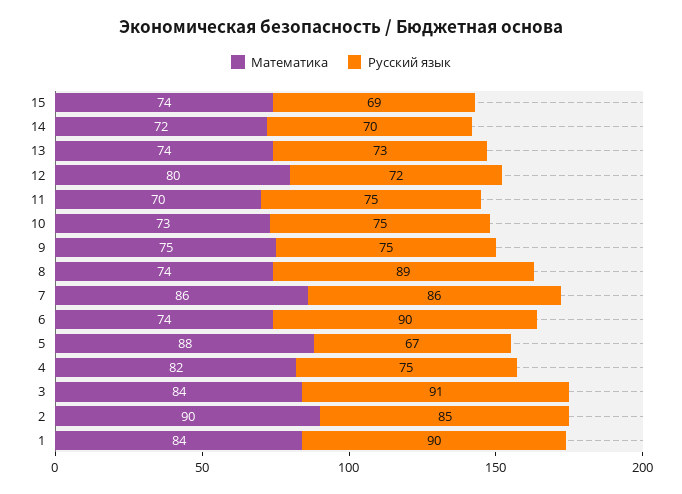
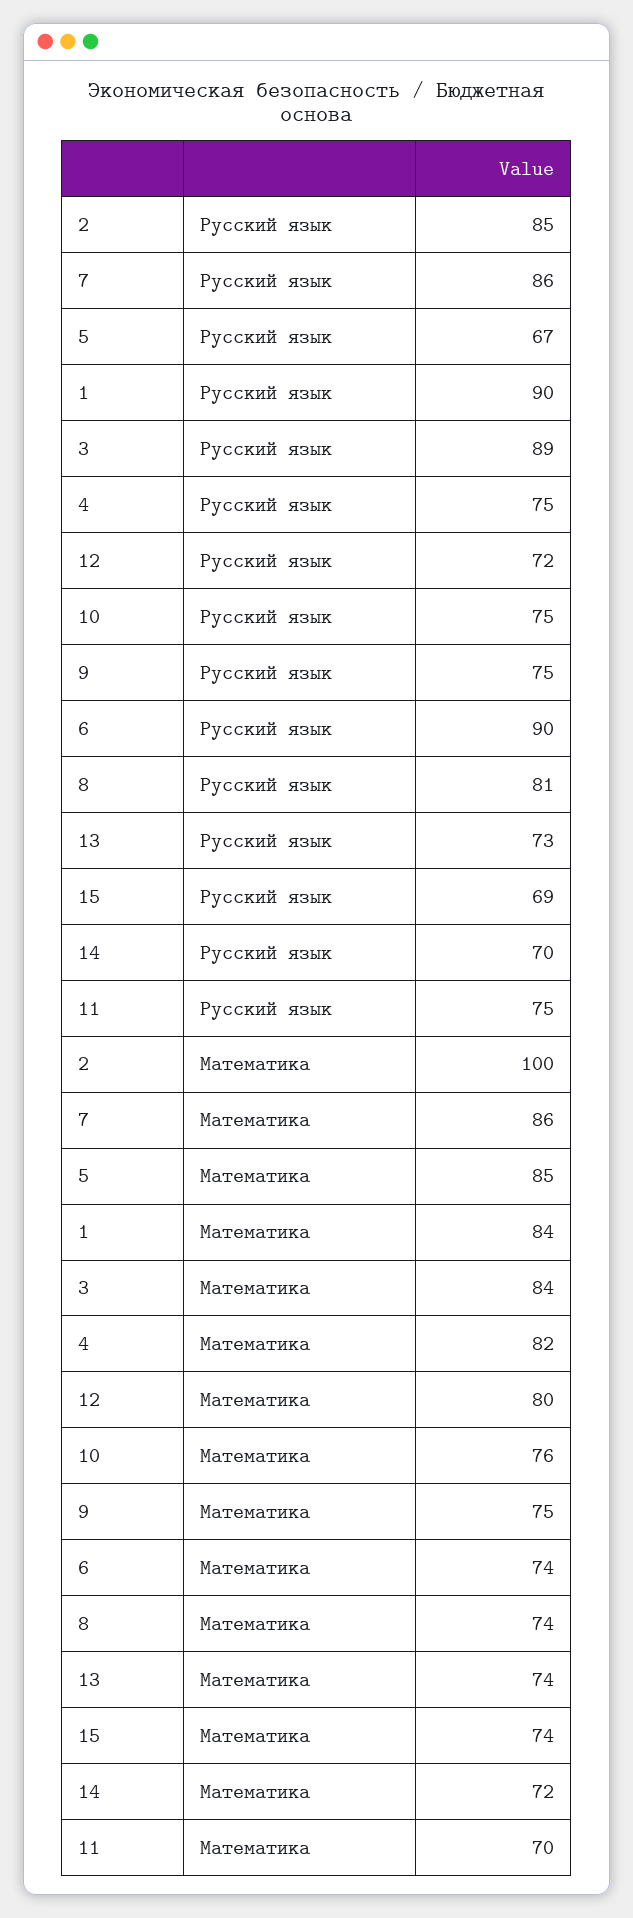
Математика, 10: 73 -> 76
Русский язык, 8: 89 -> 81
Математика, 5: 88 -> 85
Русский язык, 3: 91 -> 89
Математика, 2: 90 -> 100

